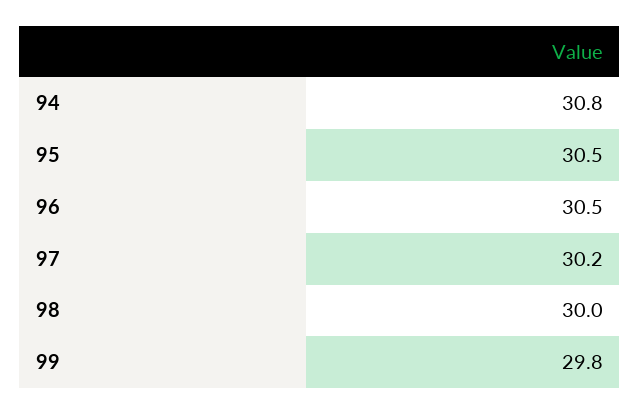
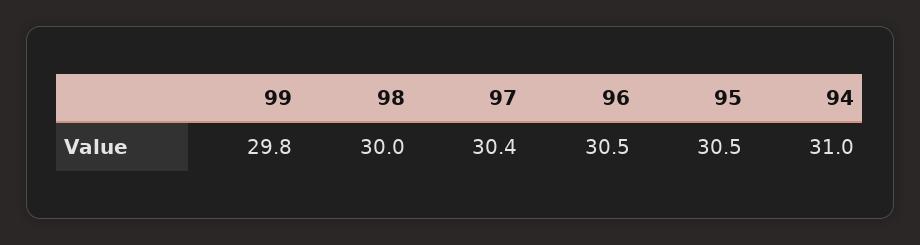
94: 30.8 -> 31
97: 30.2 -> 30.4

